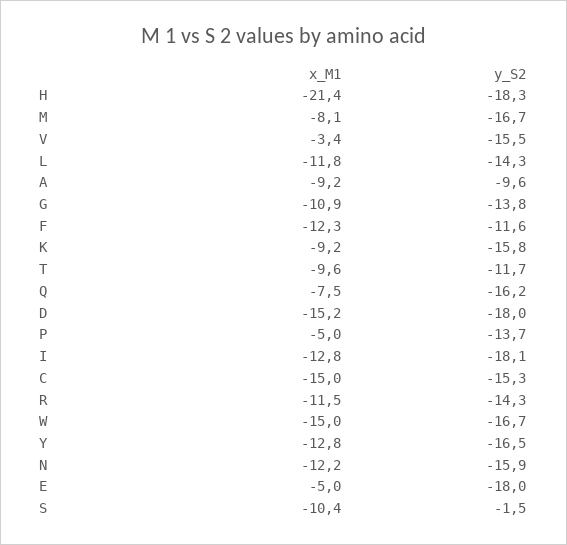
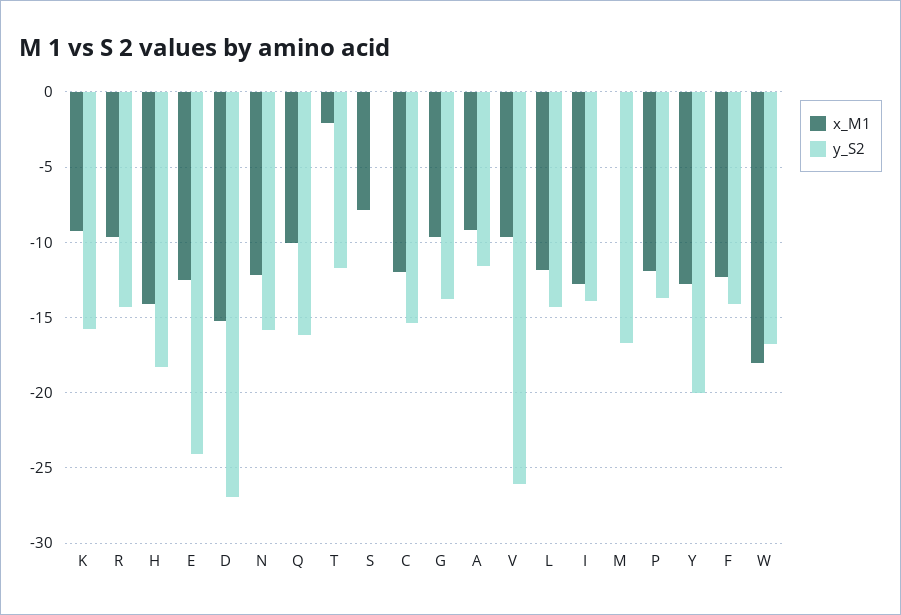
x_M1, H: -21.4 -> -14
x_M1, M: -8.1 -> 0
x_M1, V: -3.4 -> -9.5
y_S2, V: -15.5 -> -26
y_S2, A: -9.6 -> -11.5
x_M1, G: -10.9 -> -9.5
y_S2, F: -11.6 -> -14
x_M1, T: -9.6 -> -2
x_M1, Q: -7.5 -> -10
y_S2, D: -18 -> -27
x_M1, P: -5 -> -12
y_S2, I: -18.1 -> -14
x_M1, C: -15 -> -12
x_M1, R: -11.5 -> -9.5
x_M1, W: -15 -> -18
y_S2, Y: -16.5 -> -20
x_M1, E: -5 -> -12.5
y_S2, E: -18 -> -24
x_M1, S: -10.4 -> -8
y_S2, S: -1.5 -> 0

